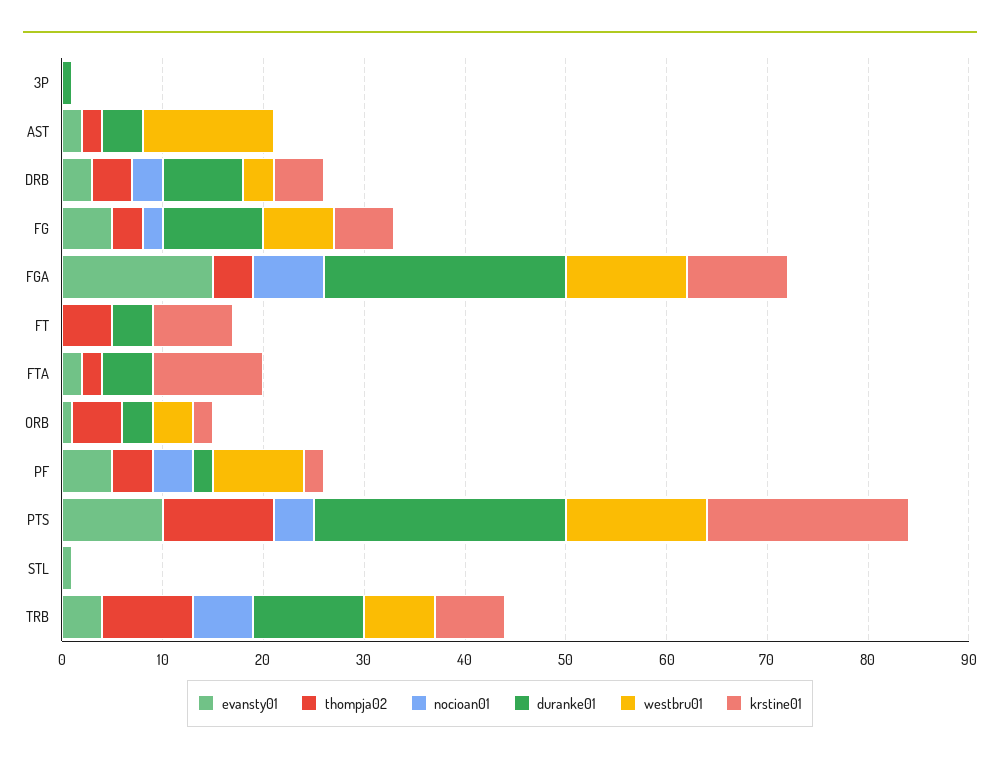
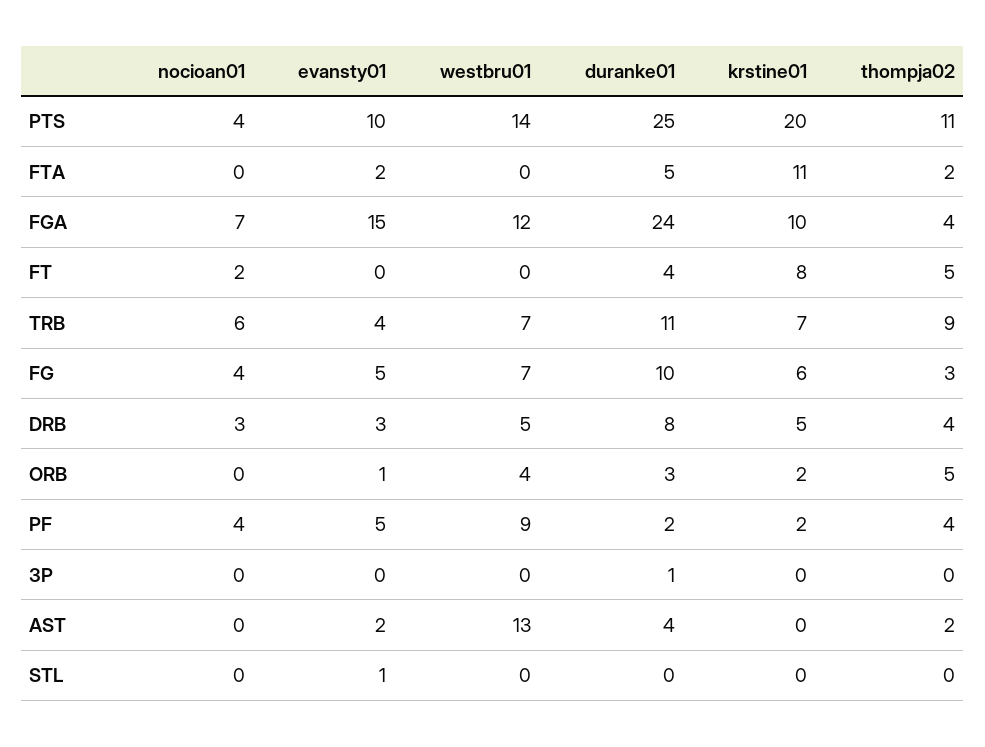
westbru01, DRB: 3 -> 5
nocioan01, FG: 2 -> 4
nocioan01, FT: 0 -> 2

